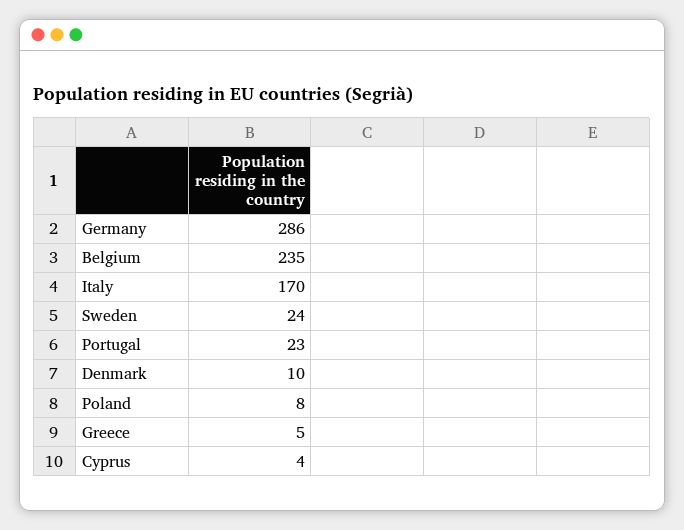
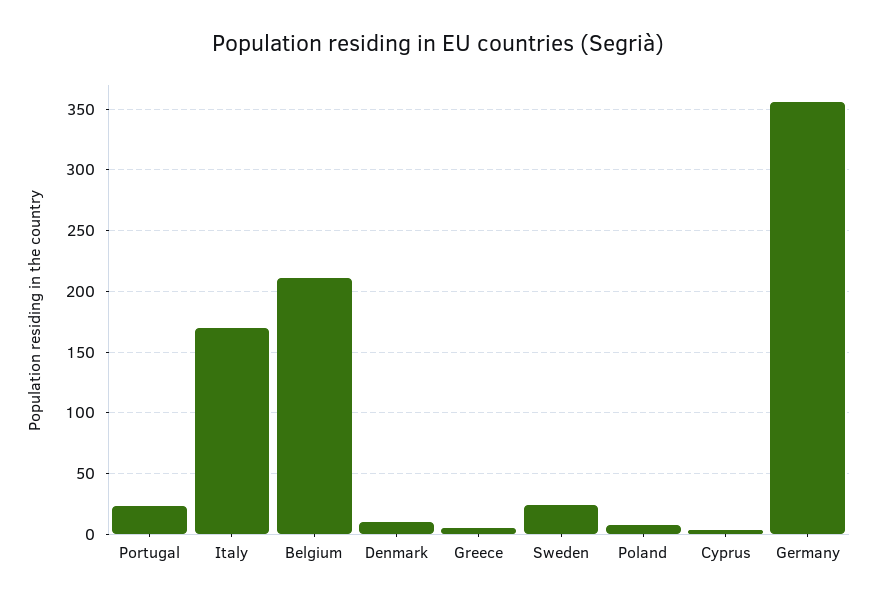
Germany: 286 -> 355
Belgium: 235 -> 210

